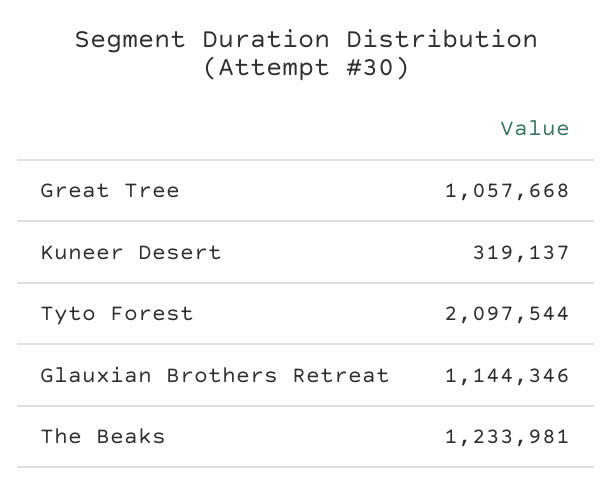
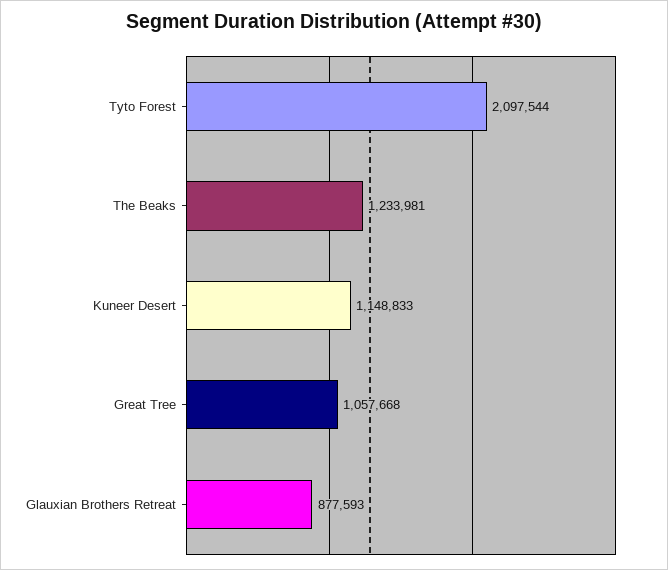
Kuneer Desert: 319137 -> 1148833
Glauxian Brothers Retreat: 1144346 -> 877593

